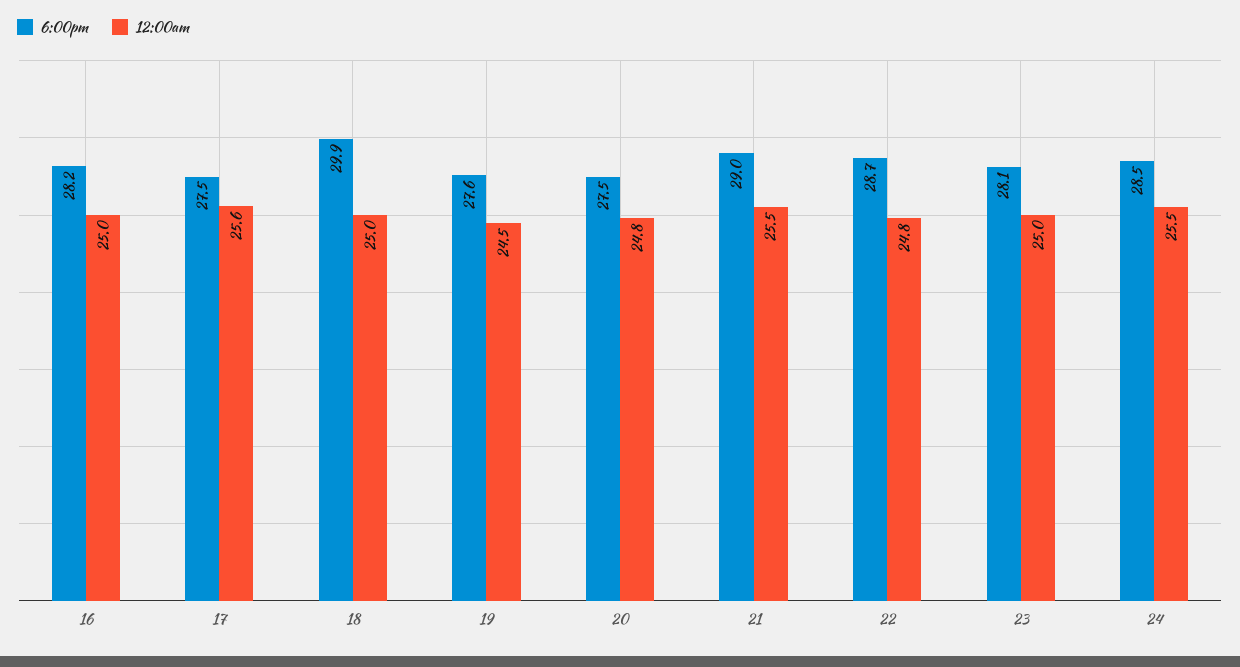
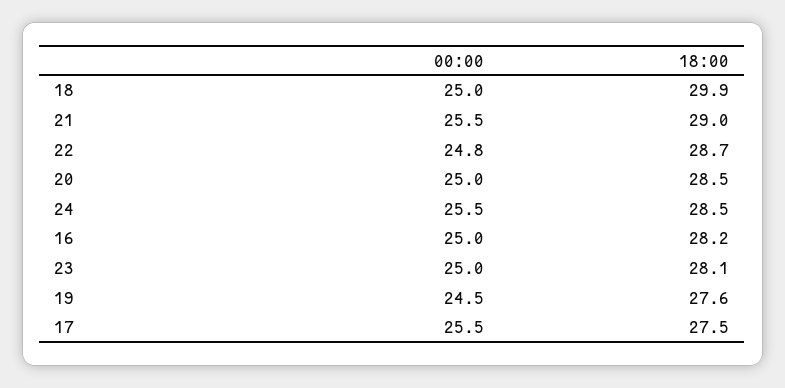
12:00am, 17: 25.6 -> 25.5
6:00pm, 20: 27.5 -> 28.5
12:00am, 20: 24.8 -> 25

